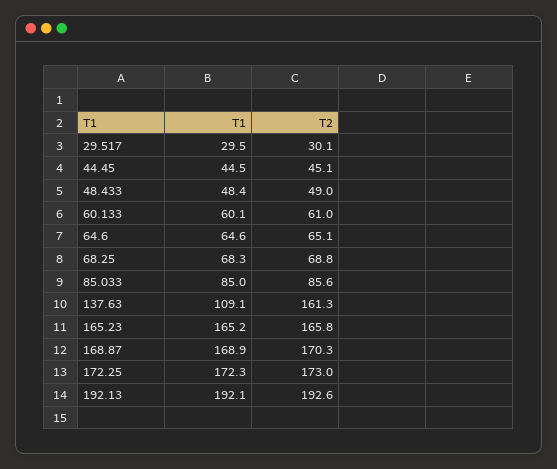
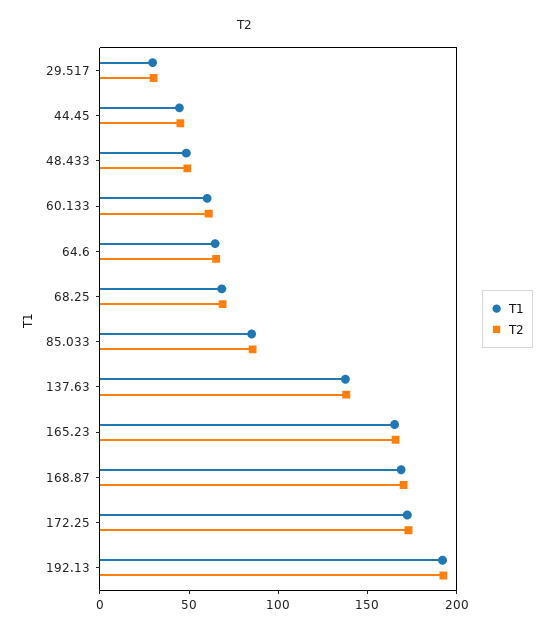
T1, 137.63: 109.1 -> 140
T2, 137.63: 161.3 -> 140

